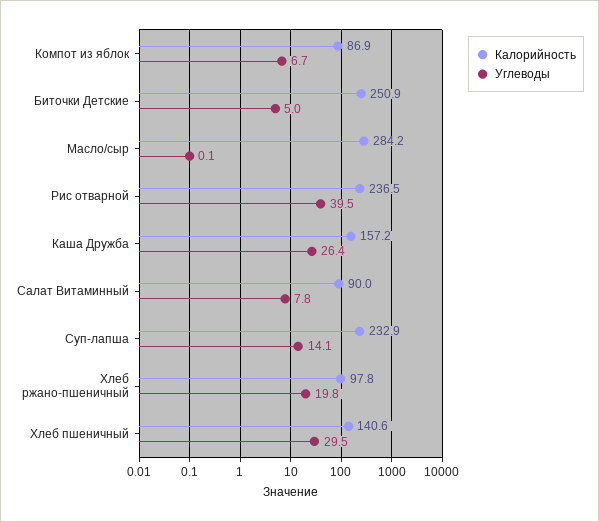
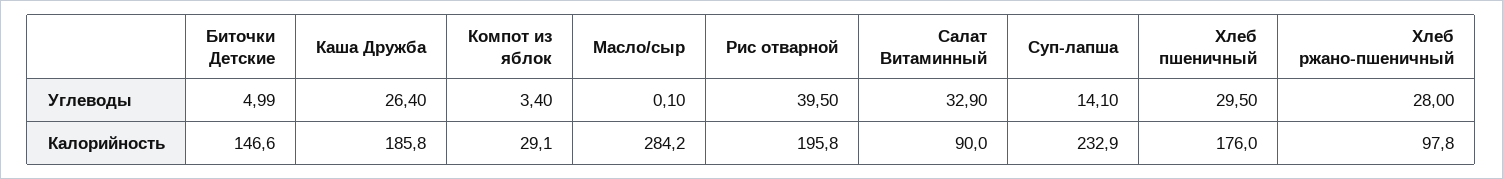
Калорийность, Компот из яблок: 86.9 -> 29.1
Углеводы, Компот из яблок: 6.7 -> 3.4
Калорийность, Биточки Детские: 250.9 -> 146.6
Калорийность, Рис отварной: 236.5 -> 195.8
Калорийность, Каша Дружба: 157.2 -> 185.8
Углеводы, Салат Витаминный: 7.8 -> 32.9
Углеводы, Хлеб ржано-пшеничный: 19.8 -> 28
Калорийность, Хлеб пшеничный: 140.6 -> 176

